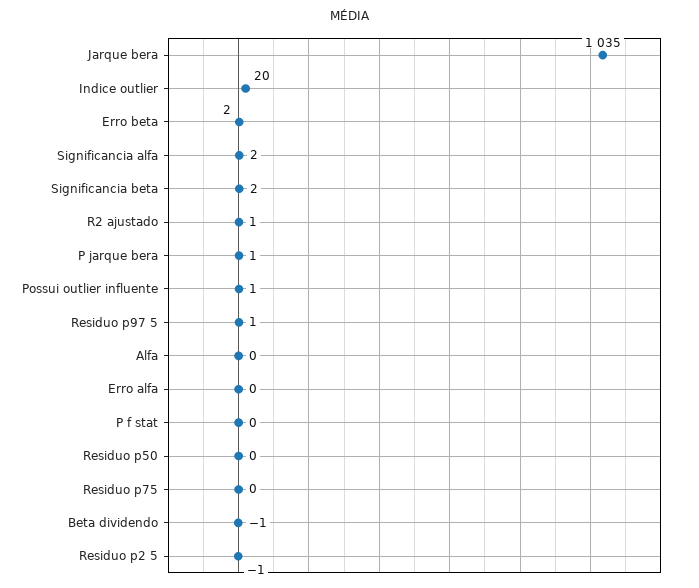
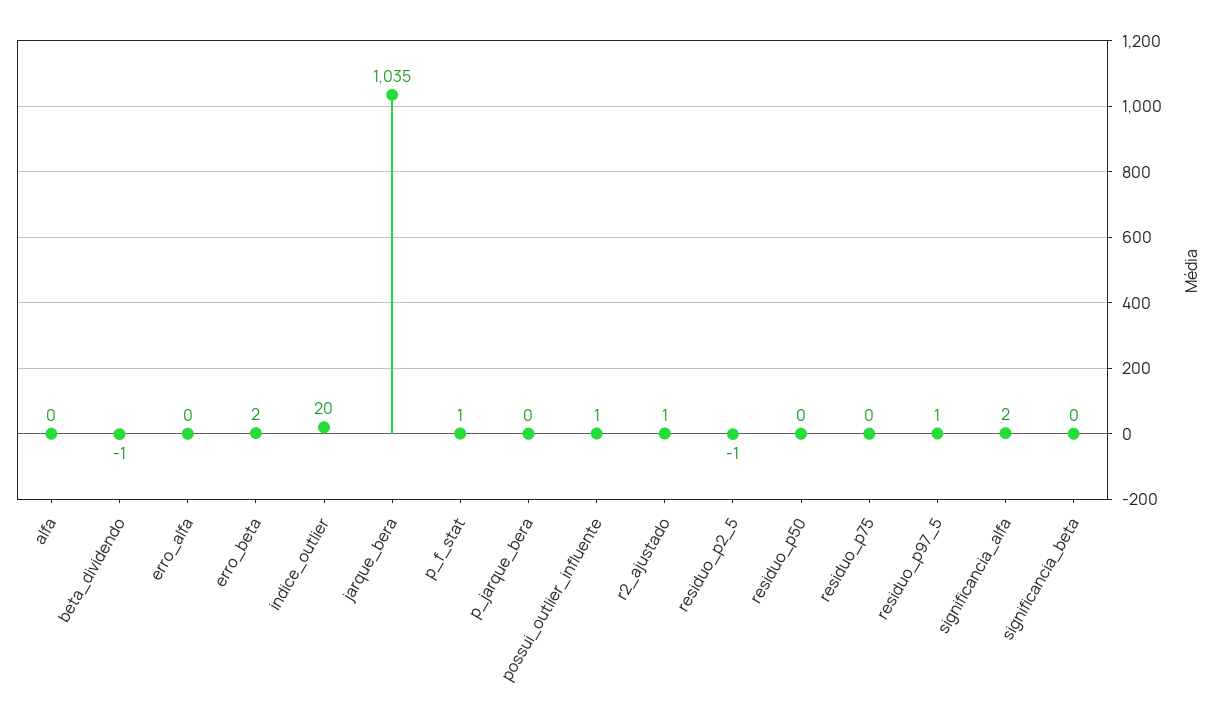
Significancia beta: 2 -> 0
P jarque bera: 1 -> 0
P f stat: 0 -> 1

